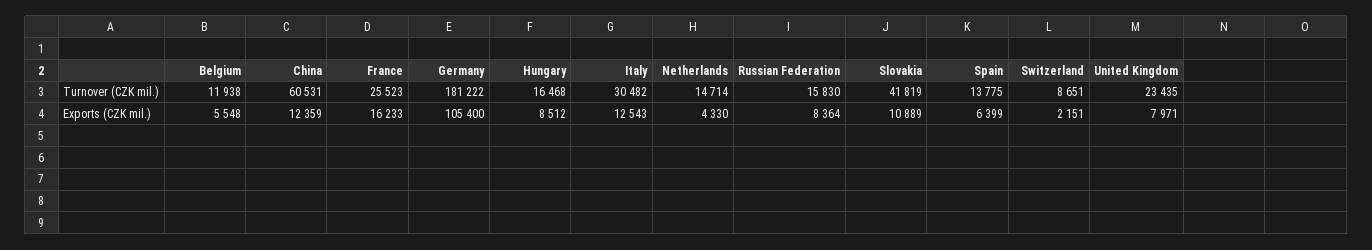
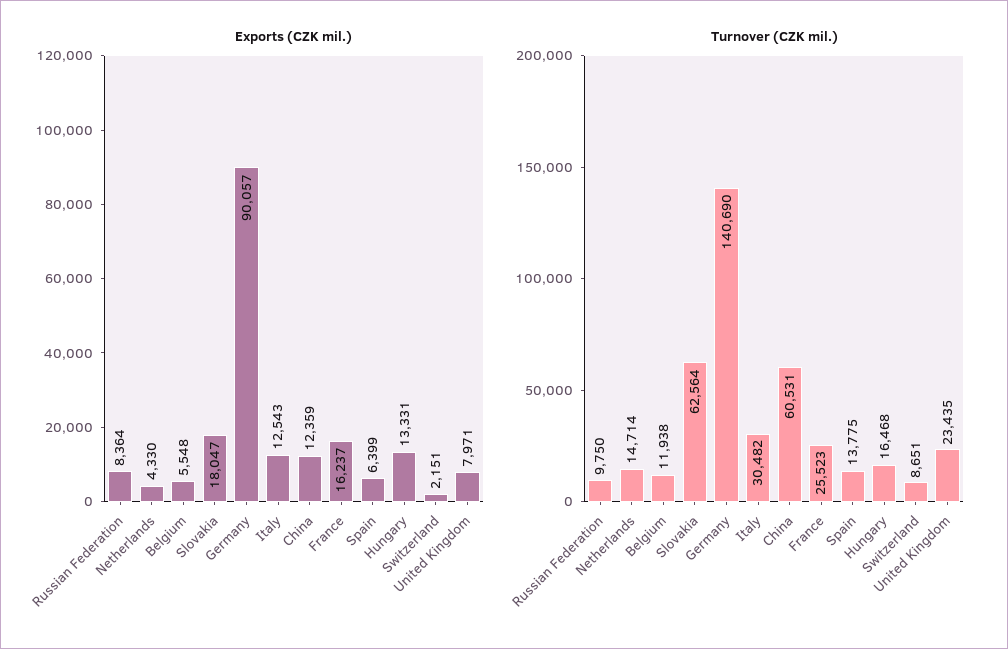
Turnover (CZK mil.), Germany: 181222 -> 140690
Turnover (CZK mil.), Russian Federation: 15830 -> 9750
Turnover (CZK mil.), Slovakia: 41819 -> 62564
Exports (CZK mil.), France: 16233 -> 16237
Exports (CZK mil.), Germany: 105400 -> 90057
Exports (CZK mil.), Hungary: 8512 -> 13331
Exports (CZK mil.), Slovakia: 10889 -> 18047

